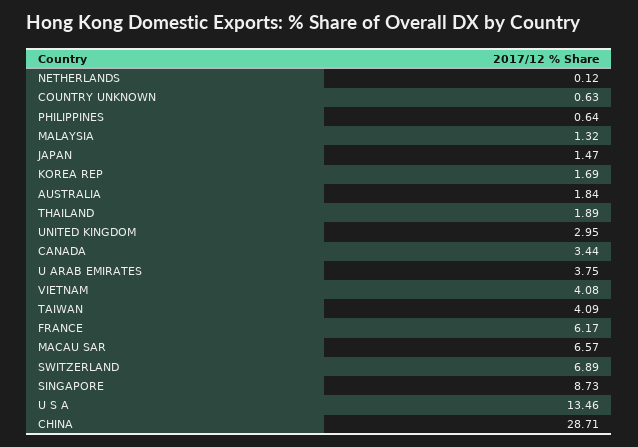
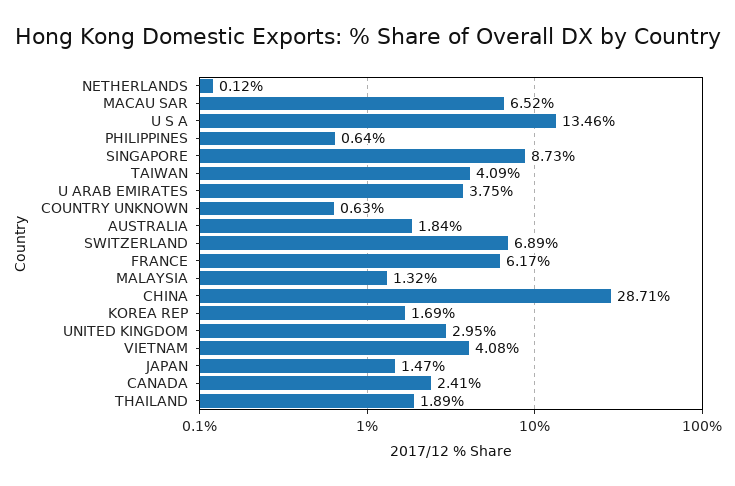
CANADA: 3.44 -> 2.41
MACAU SAR: 6.57 -> 6.52

